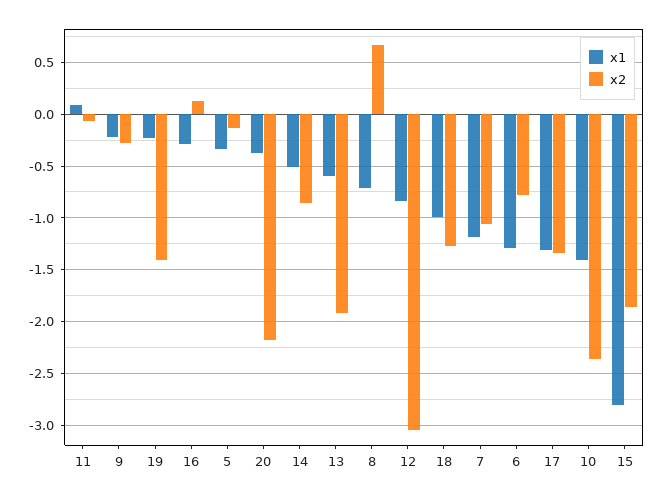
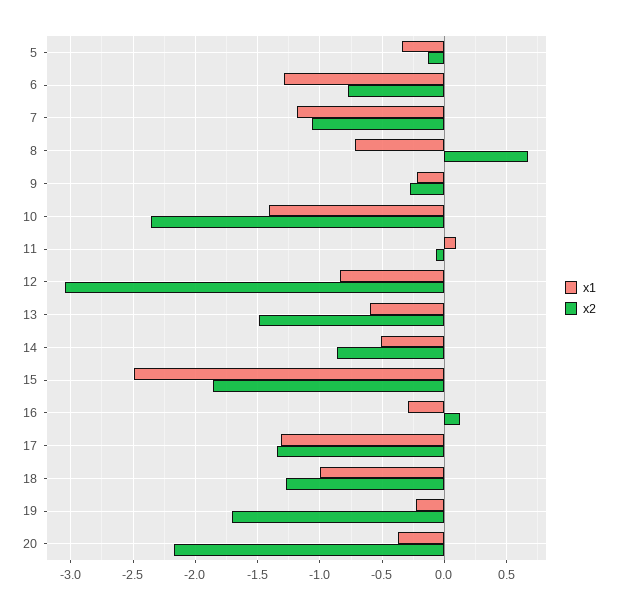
x2, 19: -1.4 -> -1.7
x2, 13: -1.9 -> -1.5
x1, 15: -2.8 -> -2.5

